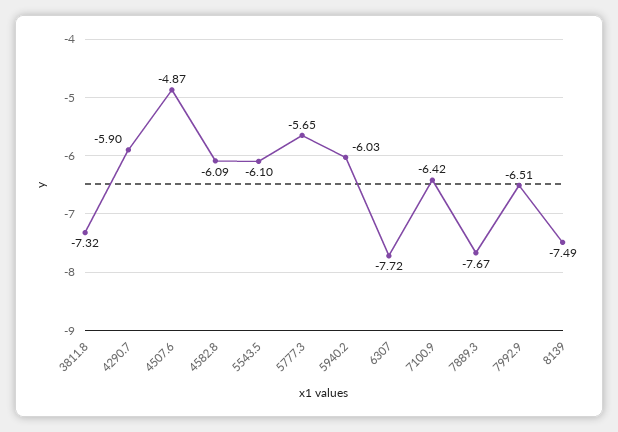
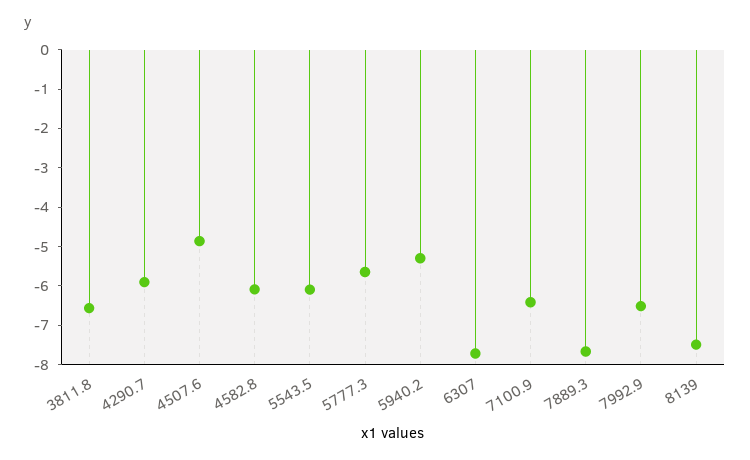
3811.8: -7.32 -> -6.5
5940.2: -6.03 -> -5.25

